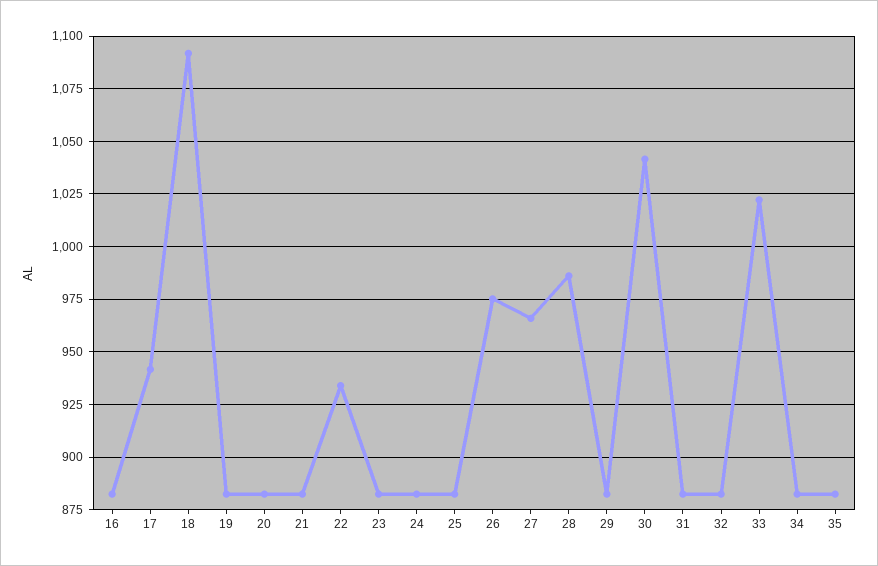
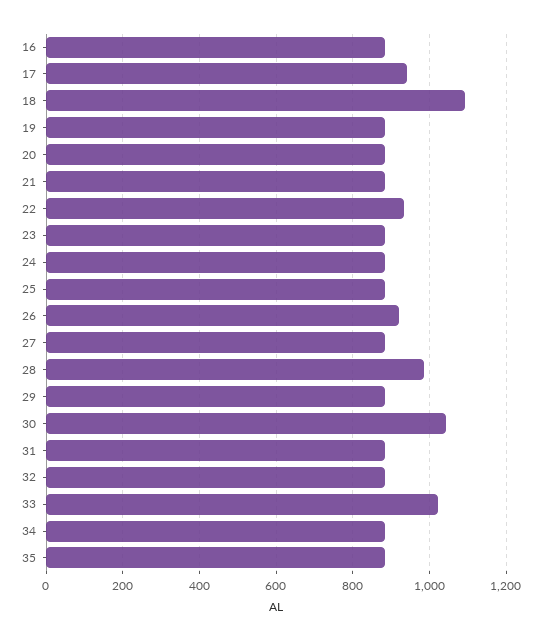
26: 975 -> 920
27: 965 -> 880

